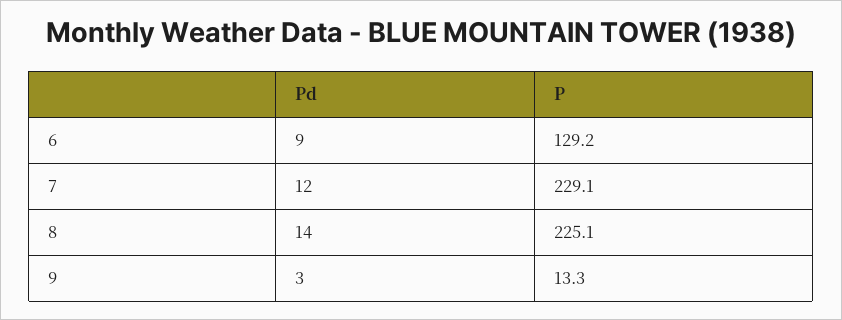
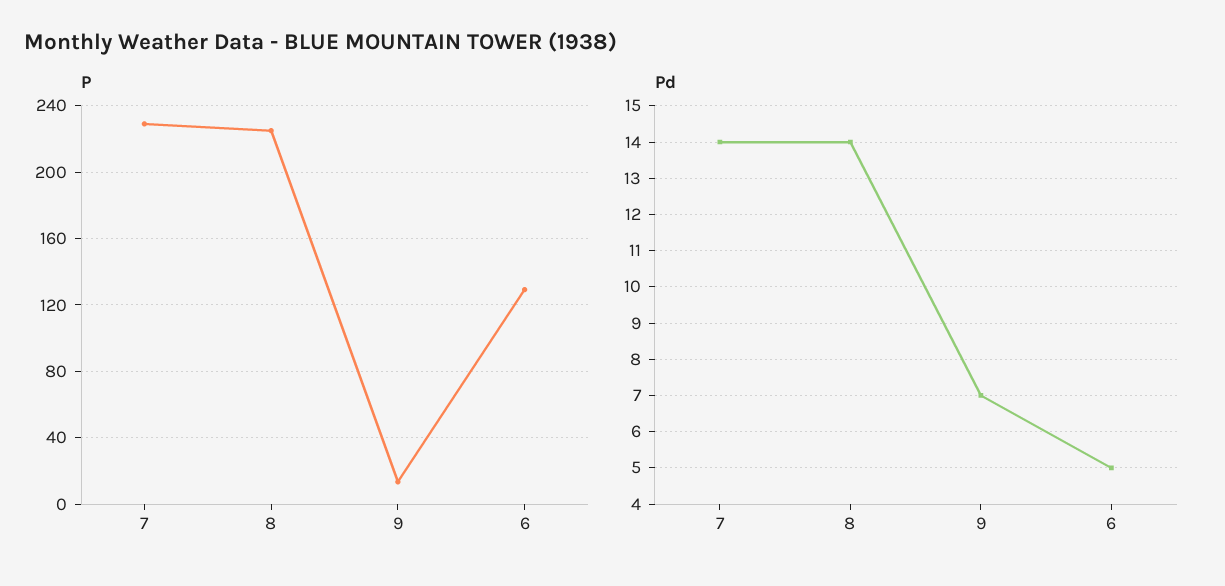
Pd, 6: 9 -> 5
Pd, 7: 12 -> 14
Pd, 9: 3 -> 7

